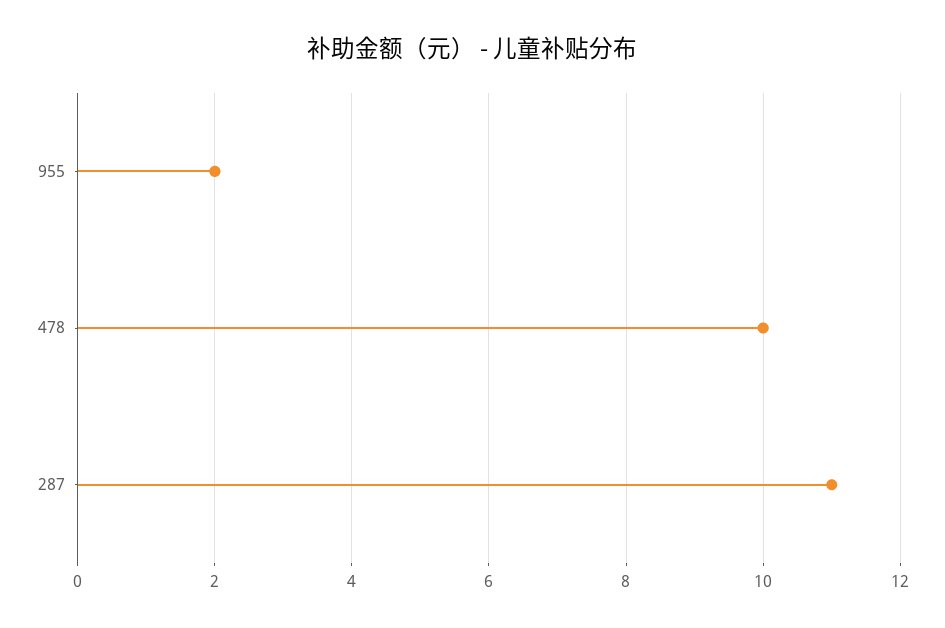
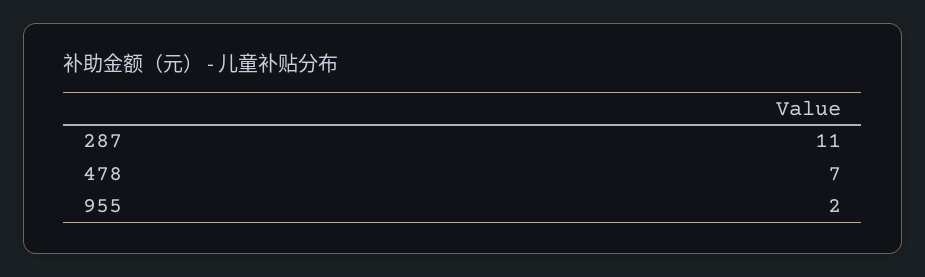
478: 10 -> 7

